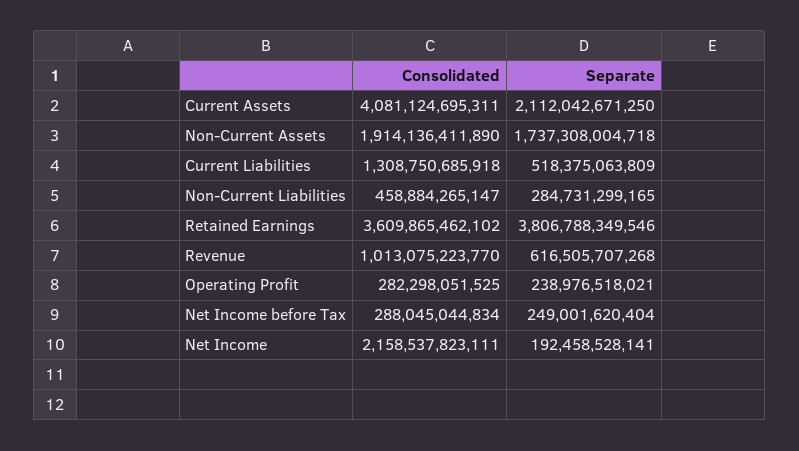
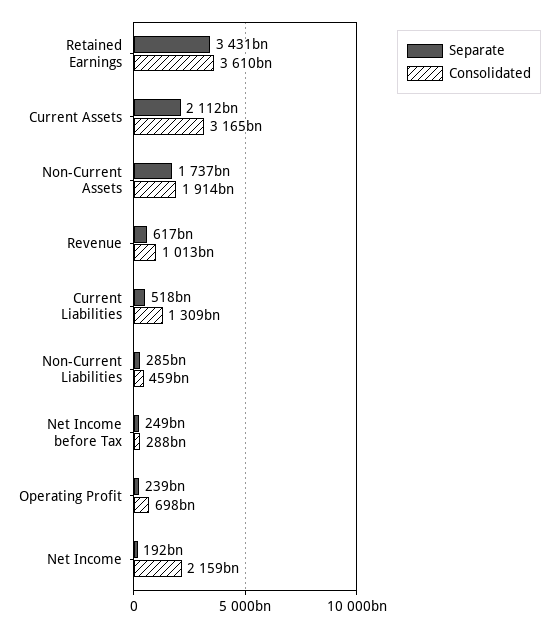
Consolidated, Current Assets: 4081124695311 -> 3165000000000
Separate, Retained Earnings: 3806788349546 -> 3431000000000
Consolidated, Operating Profit: 282298051525 -> 698000000000

